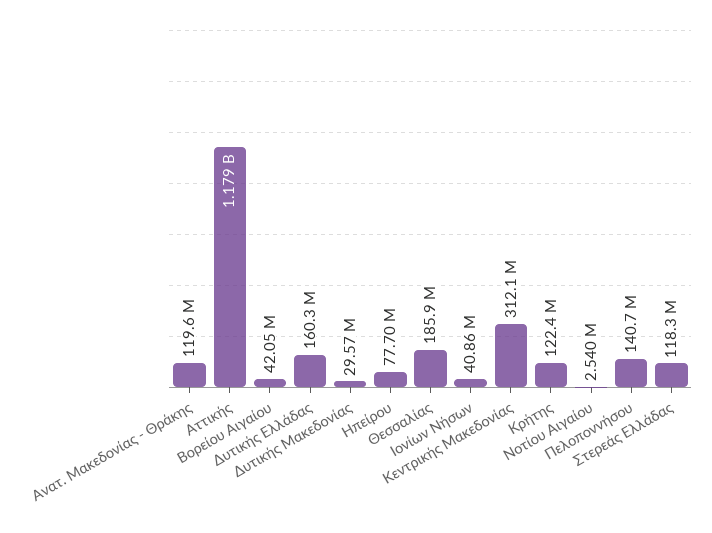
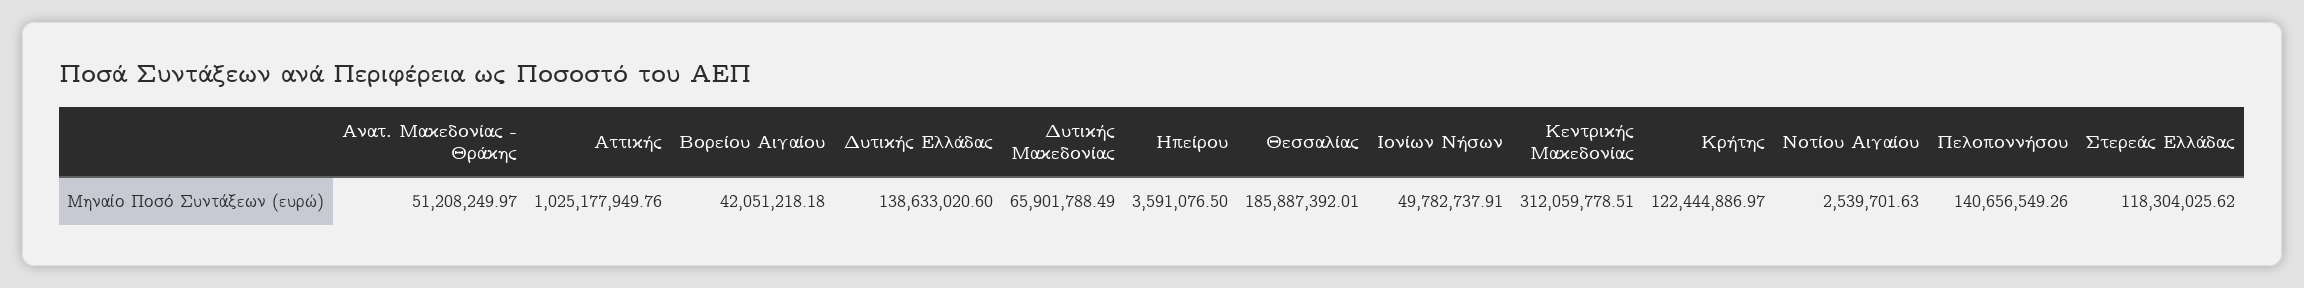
Ανατ. Μακεδονίας - Θράκης: 119600000 -> 51208249.97
Αττικής: 1179000000 -> 1025177949.76
Δυτικής Ελλάδας: 160300000 -> 138633020.6
Δυτικής Μακεδονίας: 29570000 -> 65901788.49
Ηπείρου: 77700000 -> 3591076.5
Ιονίων Νήσων: 40860000 -> 49782737.91

